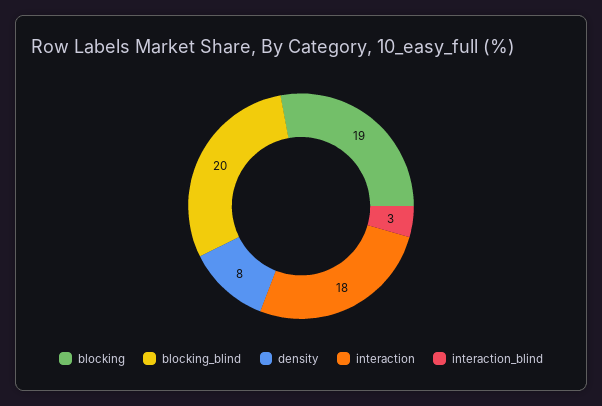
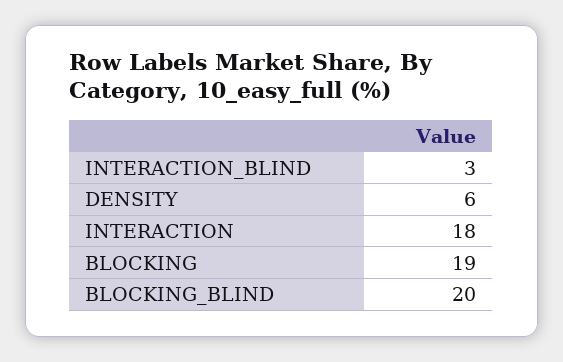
density: 8 -> 6

